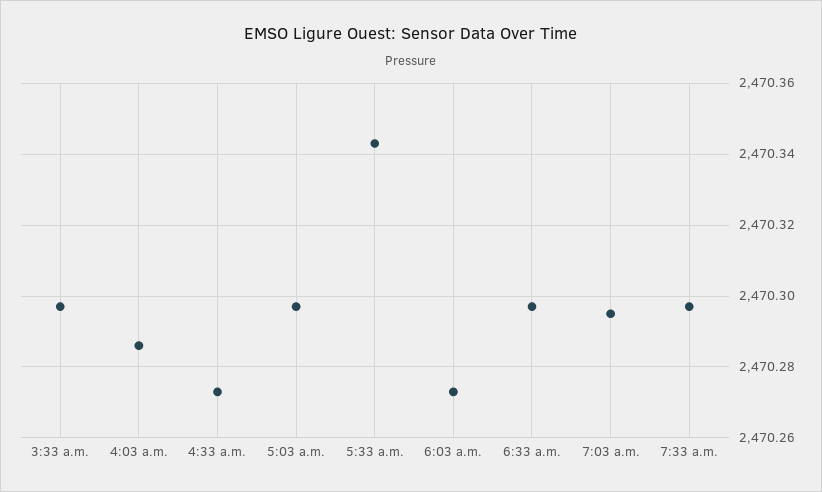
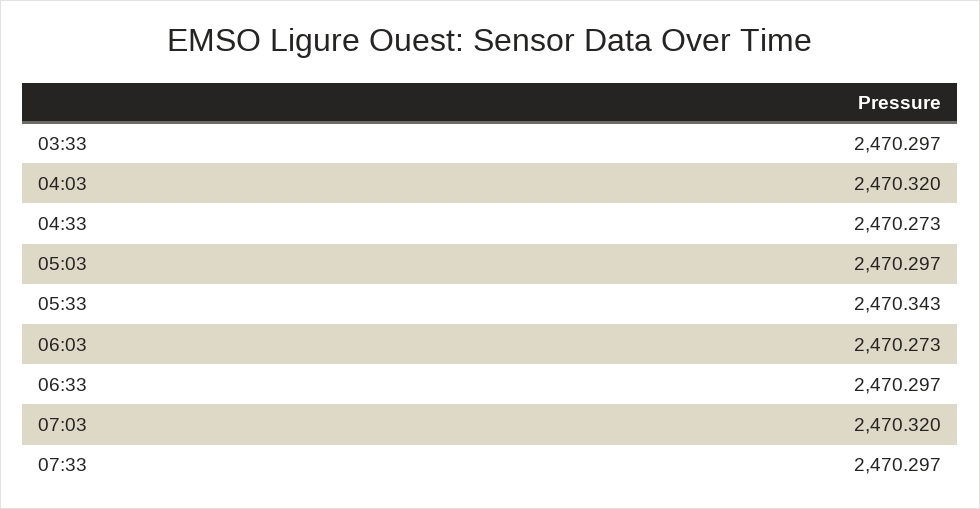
4:03 a.m.: 2470.285 -> 2470.32
7:03 a.m.: 2470.295 -> 2470.32

